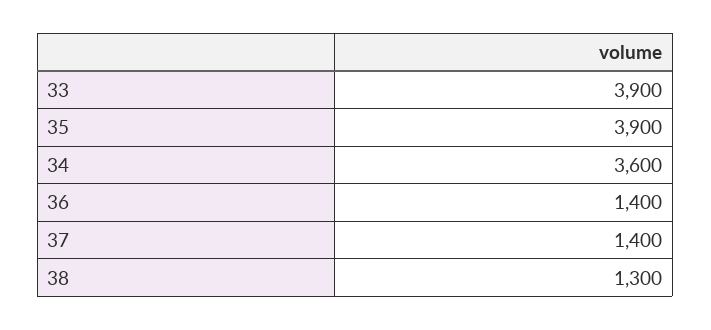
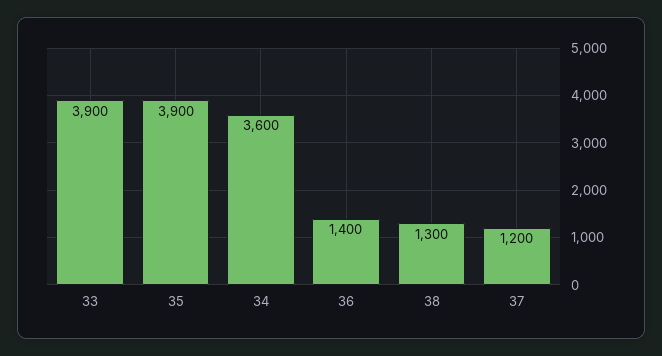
37: 1400 -> 1200

